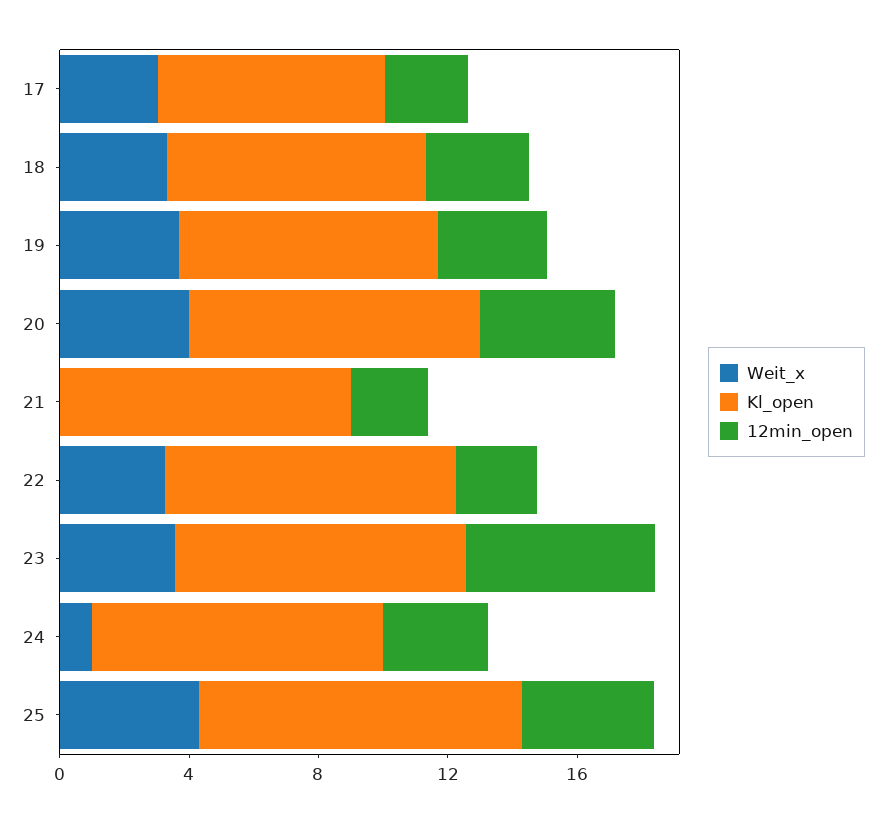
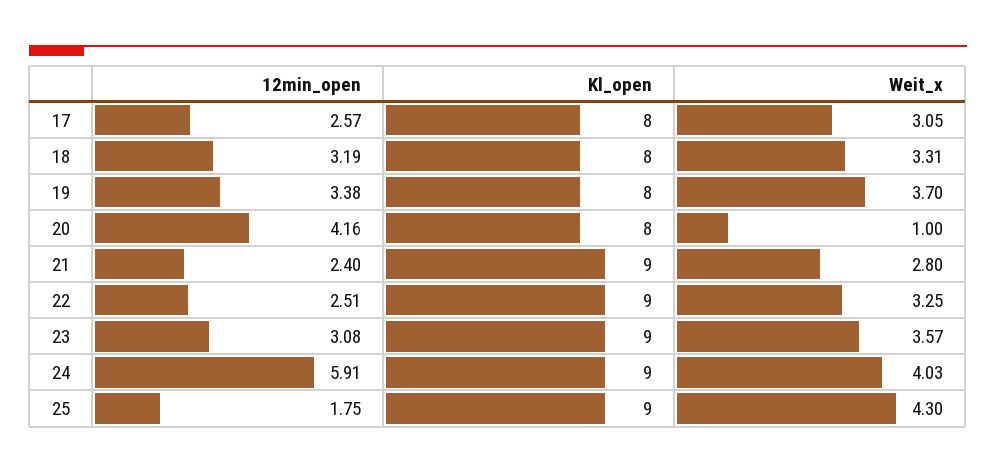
Kl_open, 17: 7 -> 8
Weit_x, 20: 4 -> 1
Kl_open, 20: 9 -> 8
Weit_x, 21: 0 -> 2.8
12min_open, 23: 6 -> 3.08
Weit_x, 24: 1 -> 4.03
12min_open, 24: 3 -> 5.91
Kl_open, 25: 10 -> 9
12min_open, 25: 4 -> 1.75

